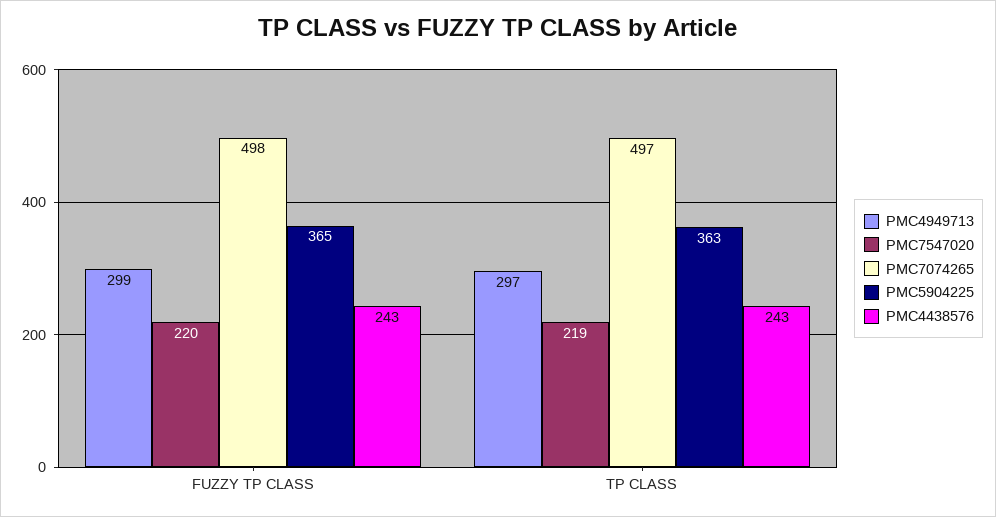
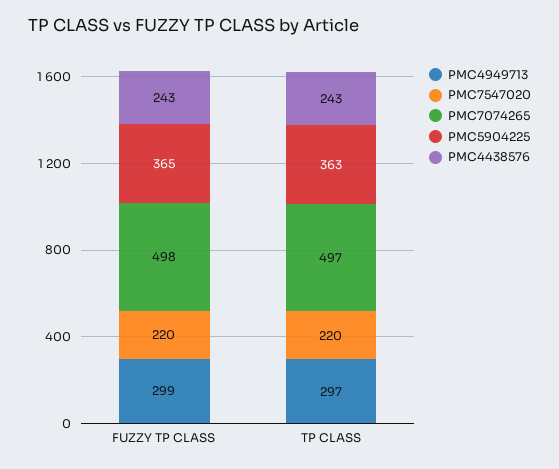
PMC7547020, TP CLASS: 219 -> 220

